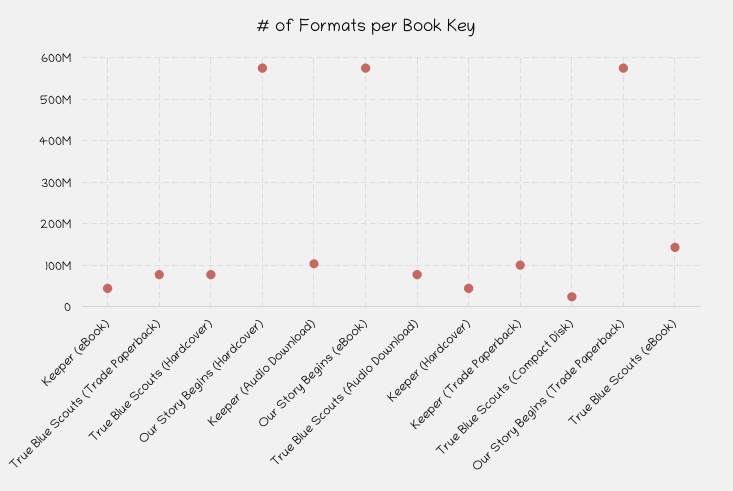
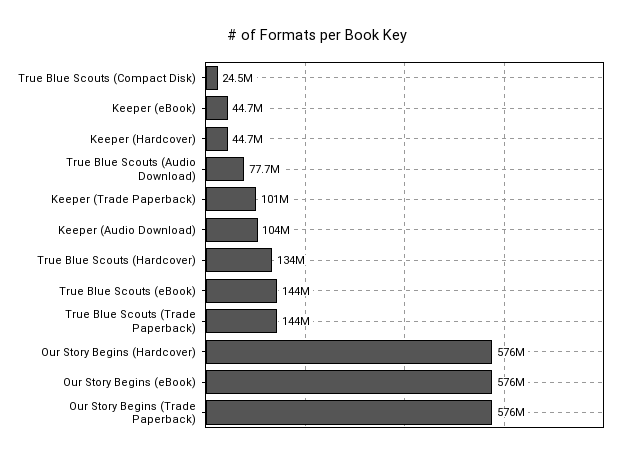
True Blue Scouts (Trade Paperback): 80000000 -> 144000000
True Blue Scouts (Hardcover): 80000000 -> 134000000

